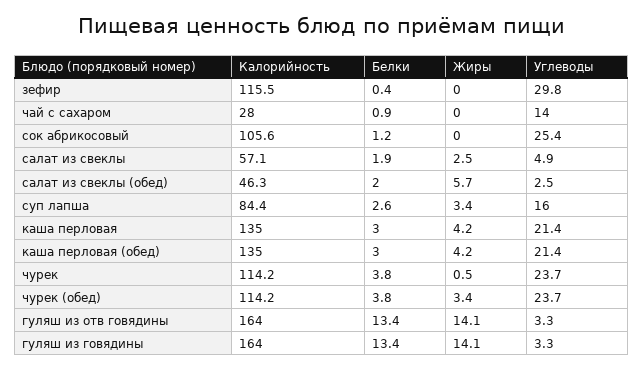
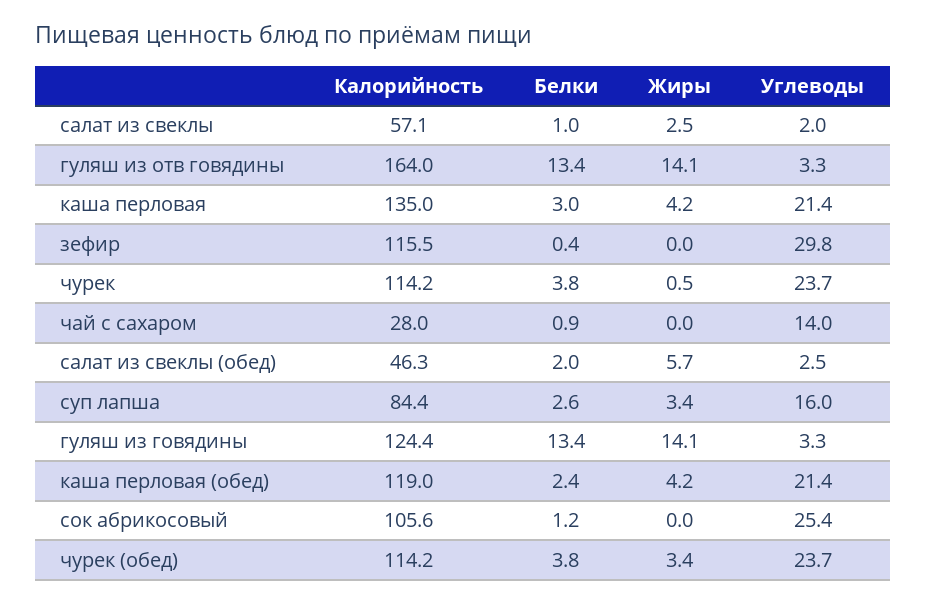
Белки, салат из свеклы: 1.9 -> 1
Углеводы, салат из свеклы: 4.9 -> 2
Калорийность, каша перловая (обед): 135 -> 119
Белки, каша перловая (обед): 3 -> 2.4
Калорийность, гуляш из говядины: 164 -> 124.4

